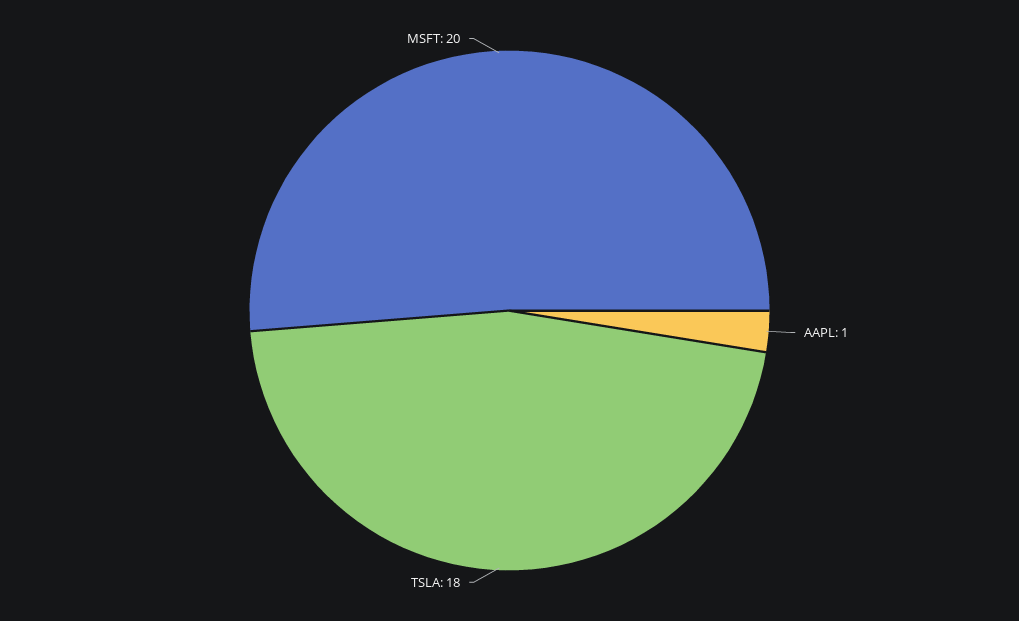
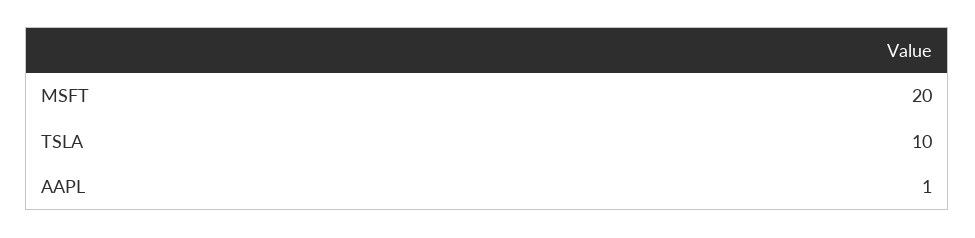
TSLA: 18 -> 10

